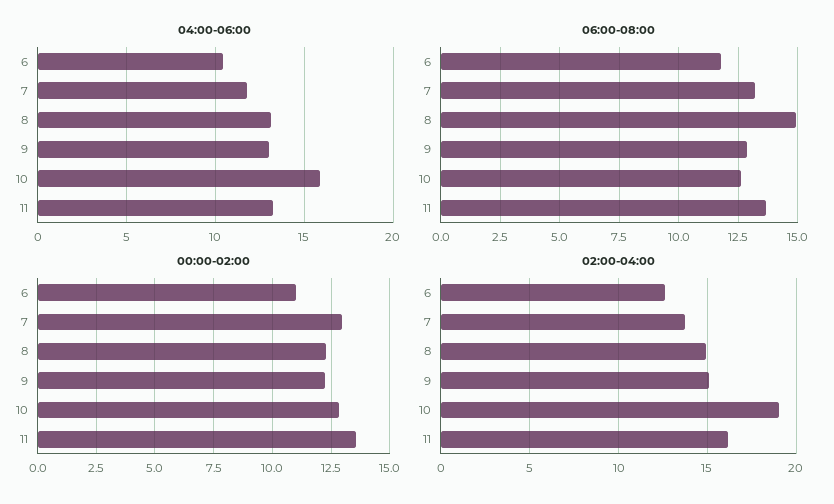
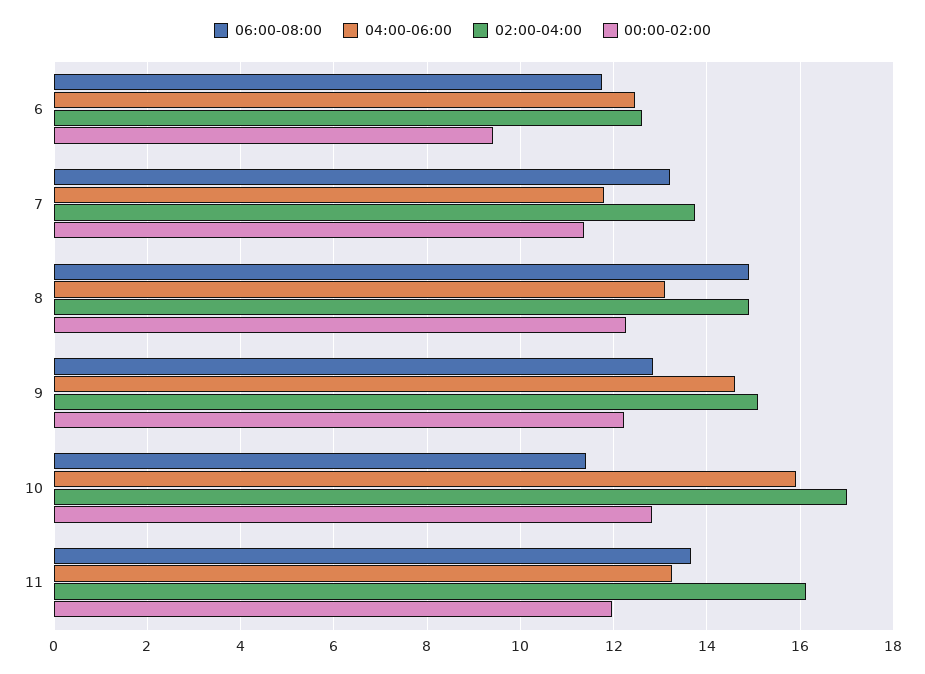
04:00-06:00, 6: 10.5 -> 12.4
04:00-06:00, 9: 13 -> 14.6
06:00-08:00, 10: 12.5 -> 11.4
00:00-02:00, 6: 11 -> 9.4
00:00-02:00, 7: 13 -> 11.4
00:00-02:00, 11: 13.5 -> 12
02:00-04:00, 10: 19 -> 17

